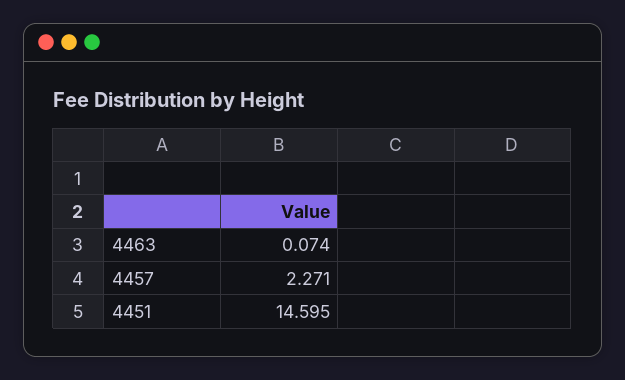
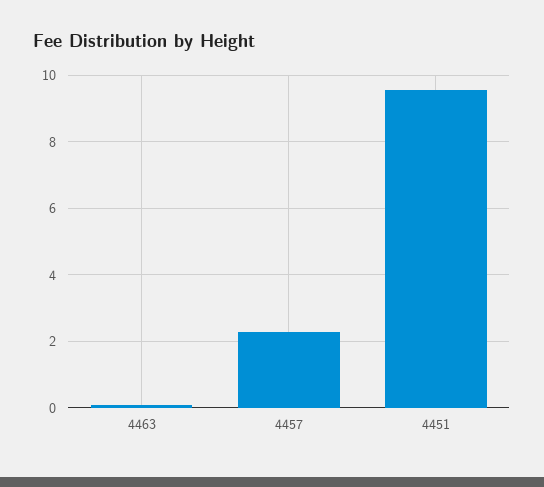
4451: 14.595 -> 9.6

